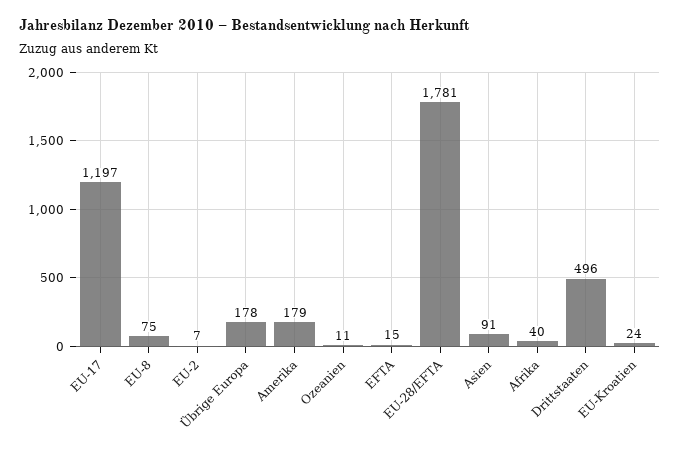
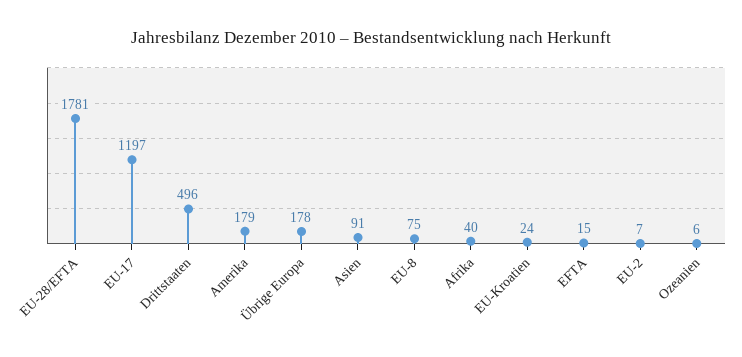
Ozeanien: 11 -> 6

